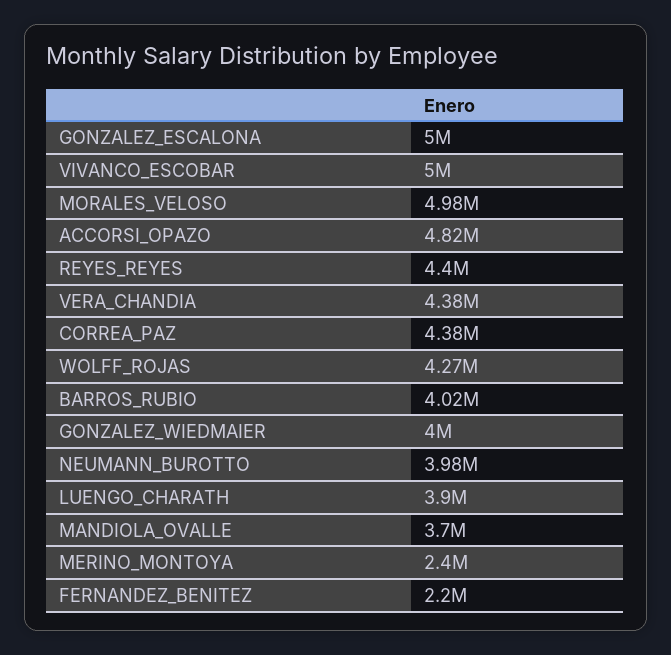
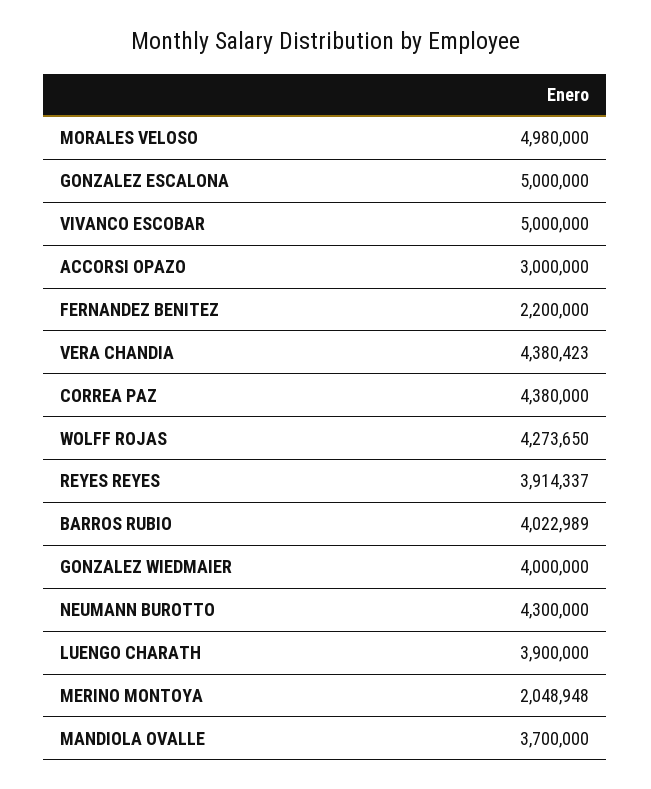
ACCORSI_OPAZO: 4820000 -> 3000000
REYES_REYES: 4400000 -> 3914337
NEUMANN_BUROTTO: 3980000 -> 4300000
MERINO_MONTOYA: 2400000 -> 2048948

